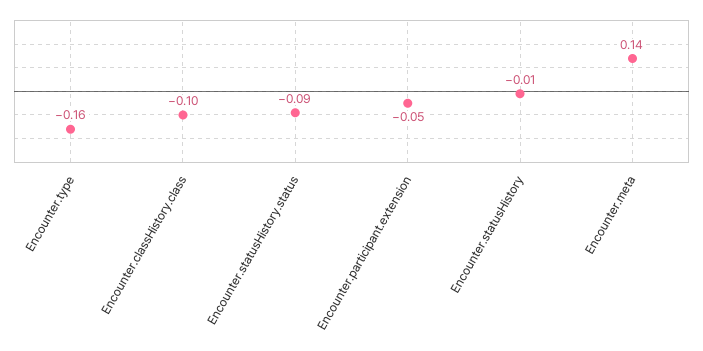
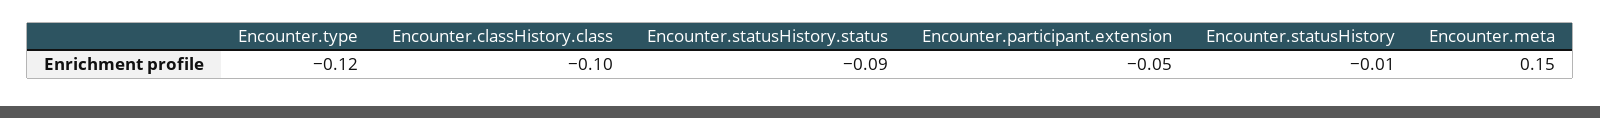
Encounter.type: -0.16 -> -0.12
Encounter.meta: 0.14 -> 0.15

